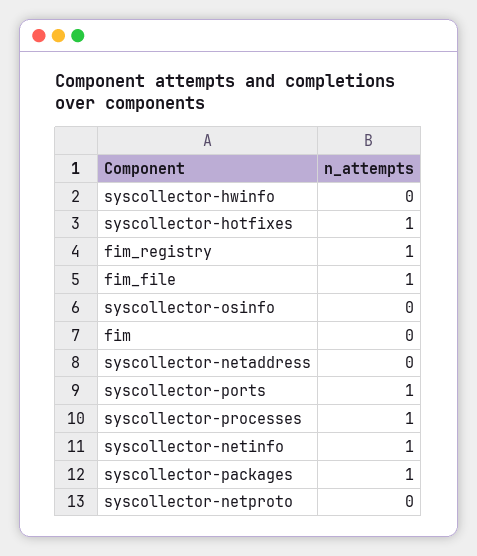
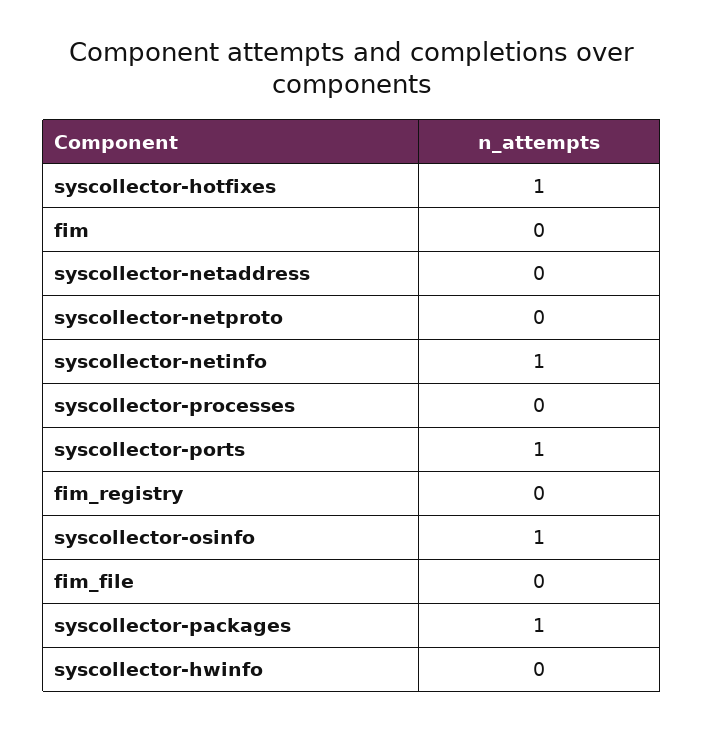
fim_registry: 1 -> 0
fim_file: 1 -> 0
syscollector-osinfo: 0 -> 1
syscollector-processes: 1 -> 0

